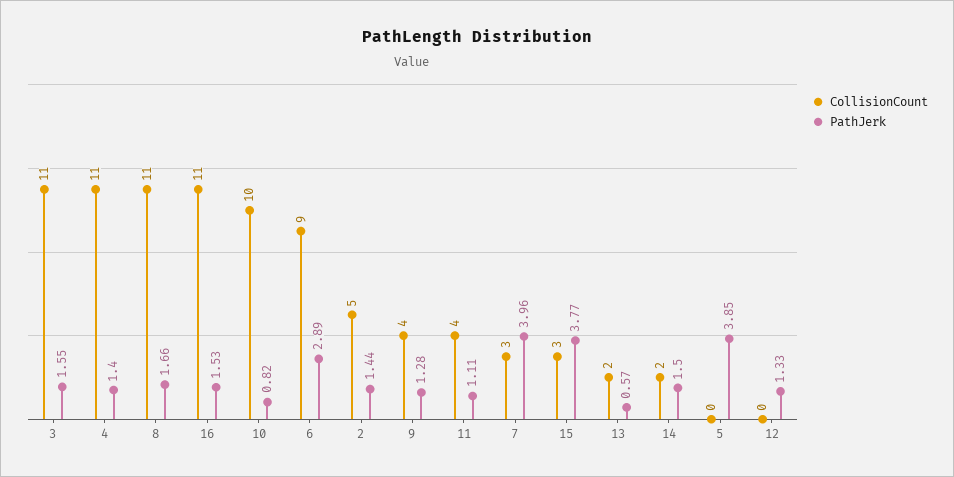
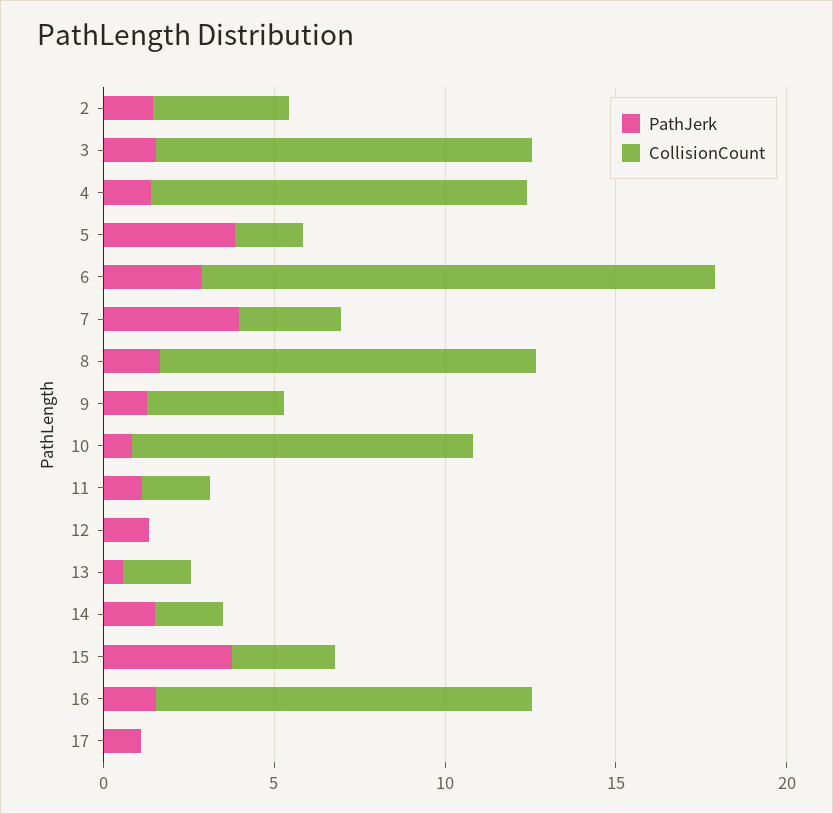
CollisionCount, 6: 9 -> 15
CollisionCount, 2: 5 -> 4
CollisionCount, 11: 4 -> 2
CollisionCount, 5: 0 -> 2
PathJerk, 17: none -> 1
CollisionCount, 17: none -> 0

